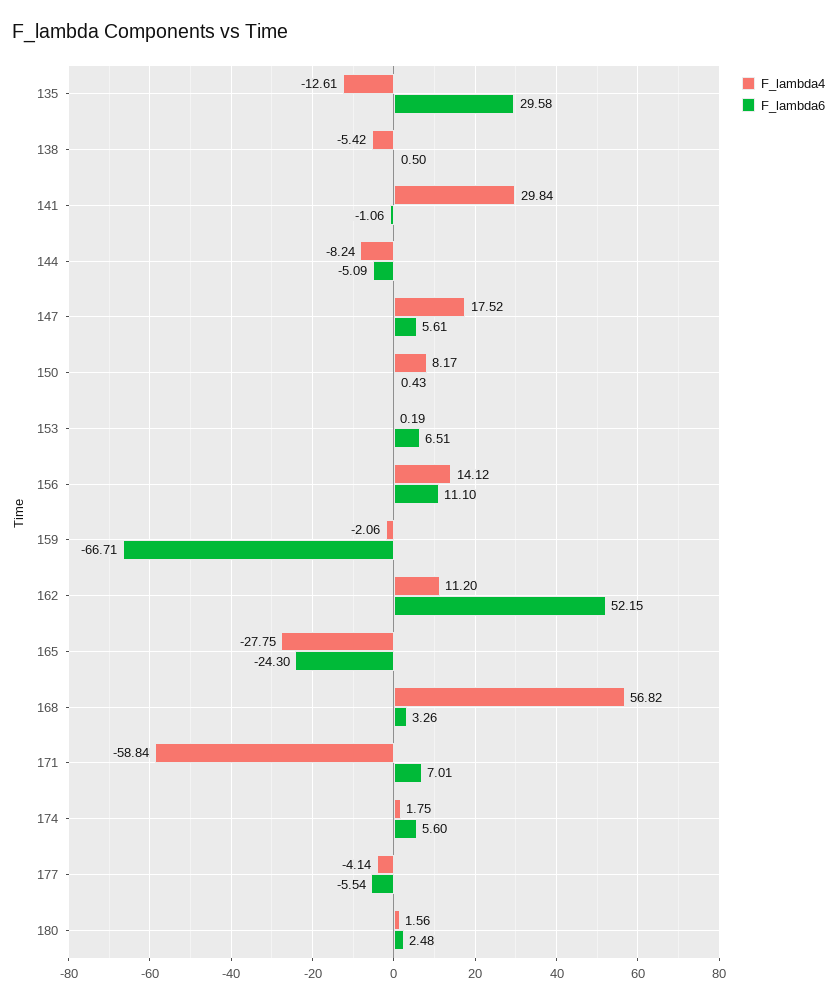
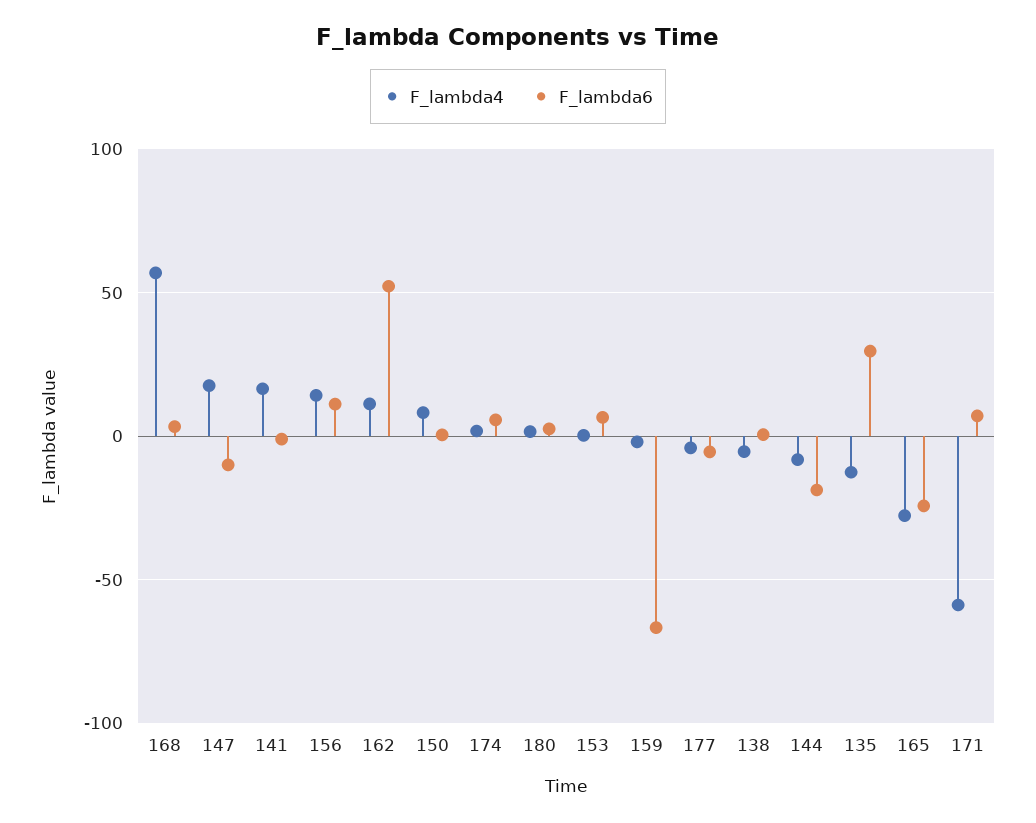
F_lambda4, 141: 29.84 -> 15
F_lambda6, 144: -5.09 -> -20
F_lambda6, 147: 5.61 -> -10

